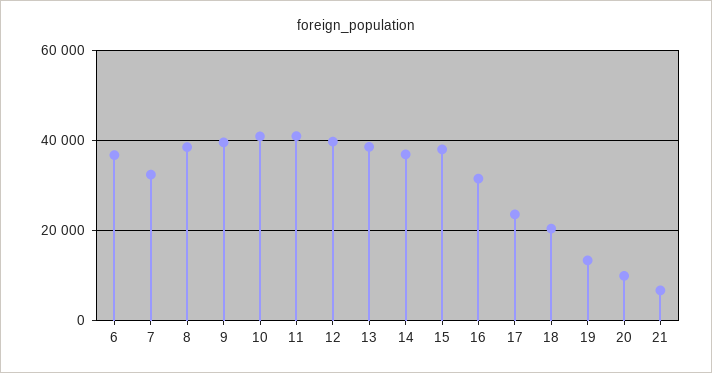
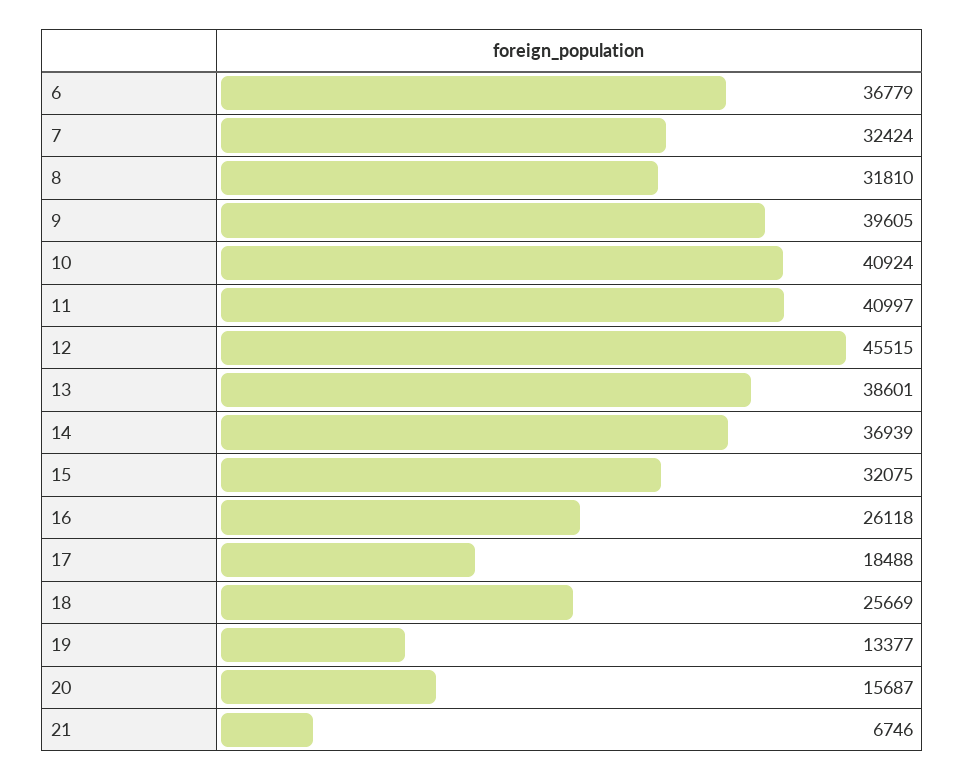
8: 38000 -> 31810
12: 40000 -> 45515
15: 38000 -> 32075
16: 32000 -> 26118
17: 24000 -> 18488
18: 20000 -> 25669
20: 10000 -> 15687

